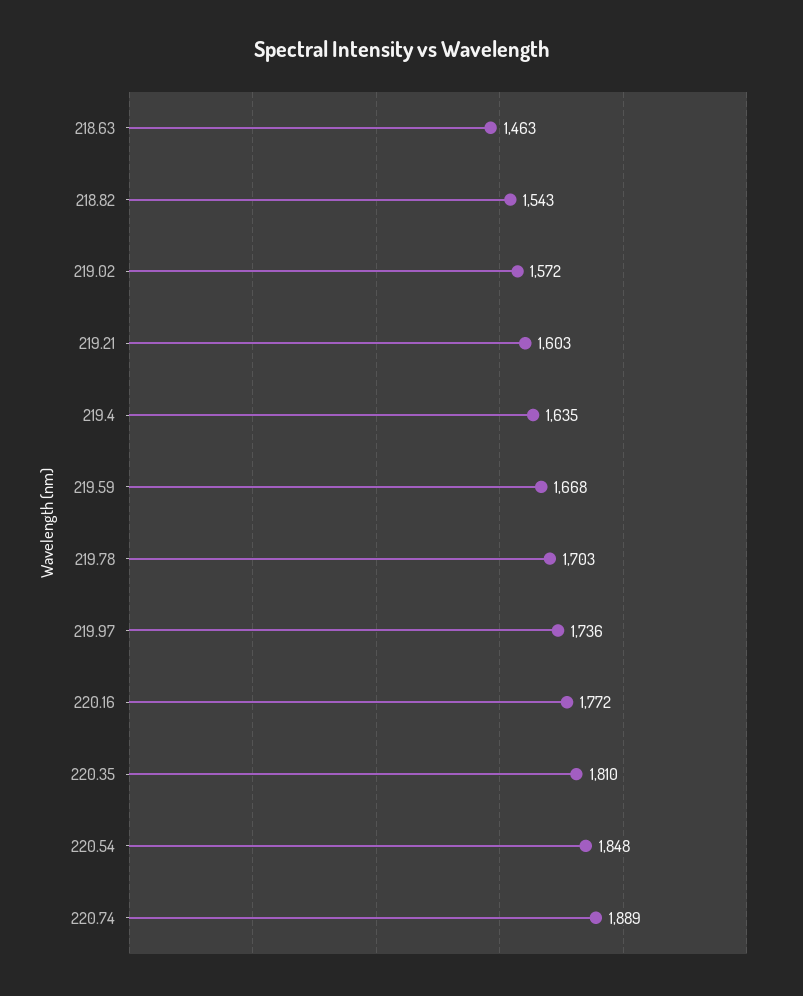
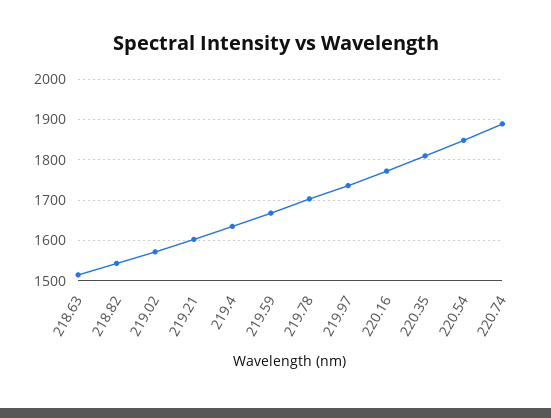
218.63: 1463 -> 1520

